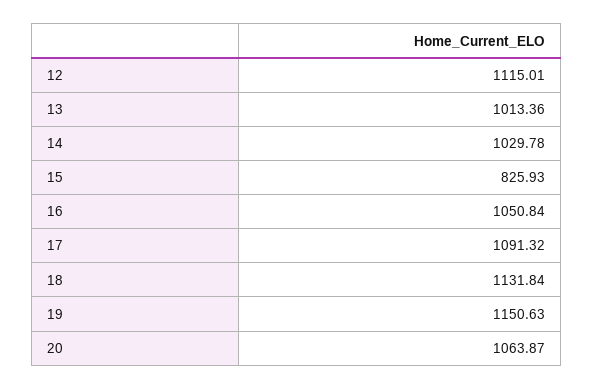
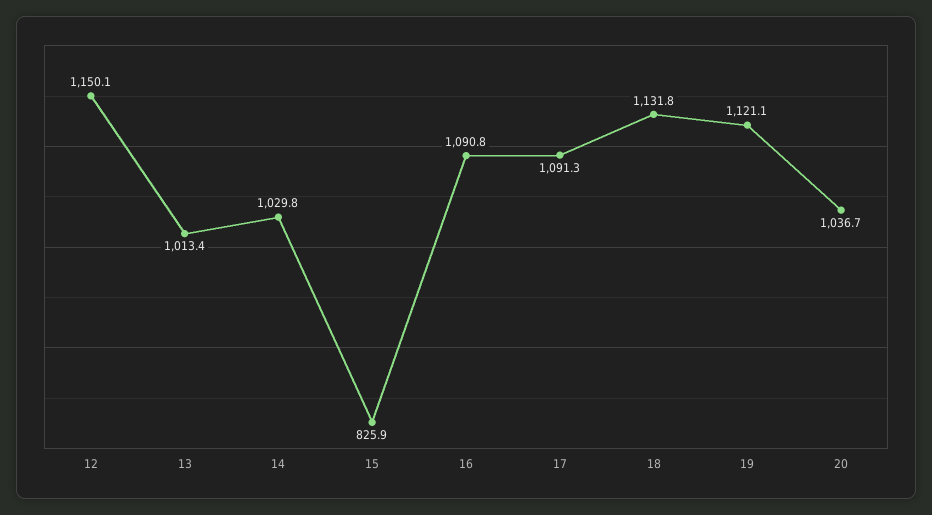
12: 1115.01 -> 1150.1
16: 1050.84 -> 1090.8
19: 1150.63 -> 1121.1
20: 1063.87 -> 1036.7

